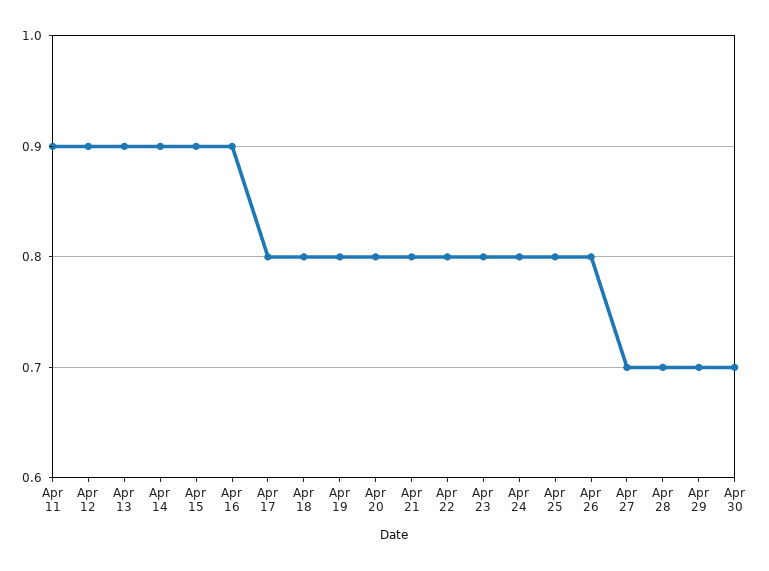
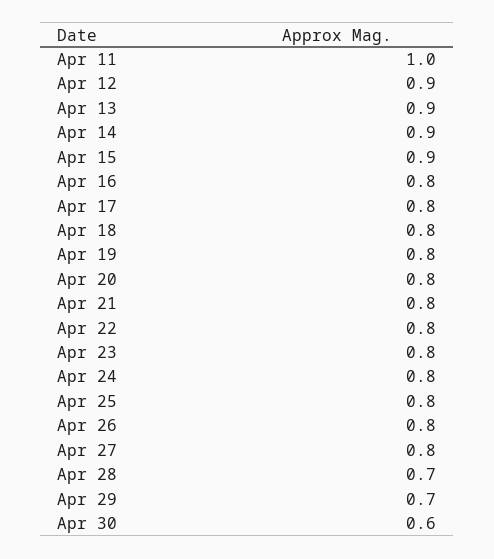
Apr 11: 0.9 -> 1
Apr 16: 0.9 -> 0.8
Apr 27: 0.7 -> 0.8
Apr 30: 0.7 -> 0.6

